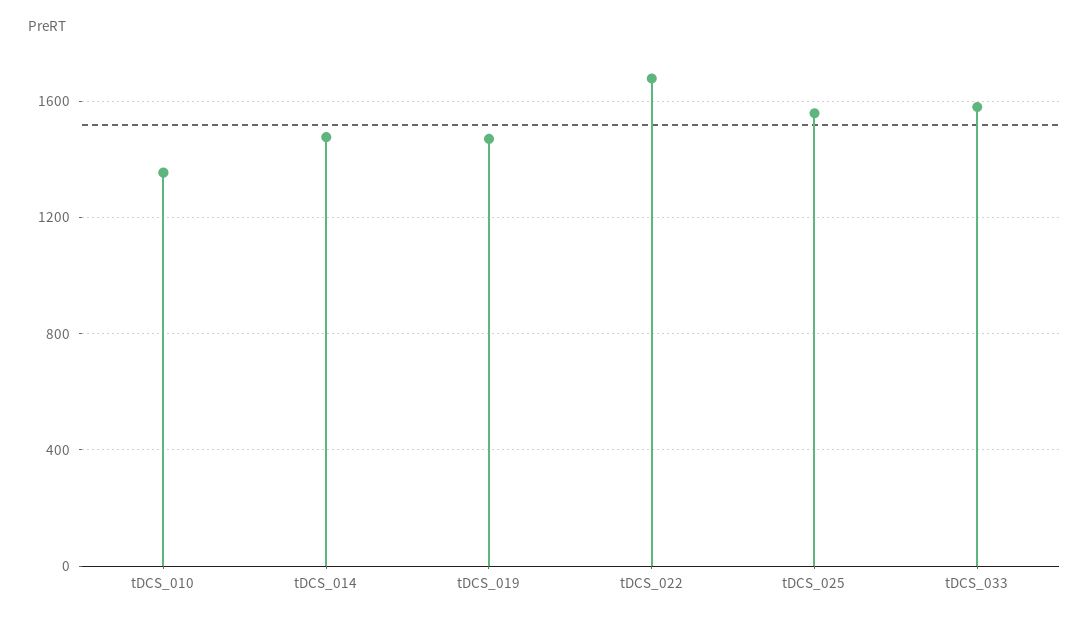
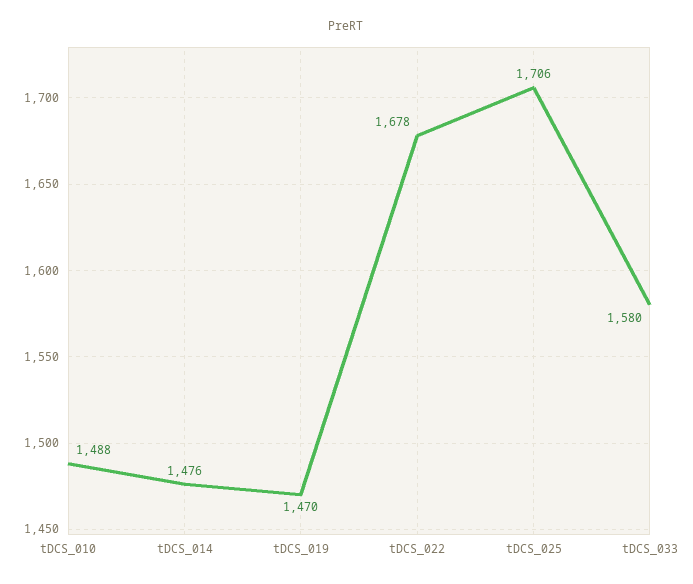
tDCS_010: 1350 -> 1488
tDCS_025: 1550 -> 1706

